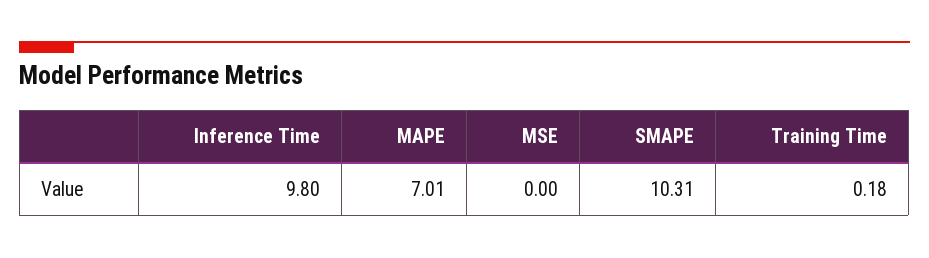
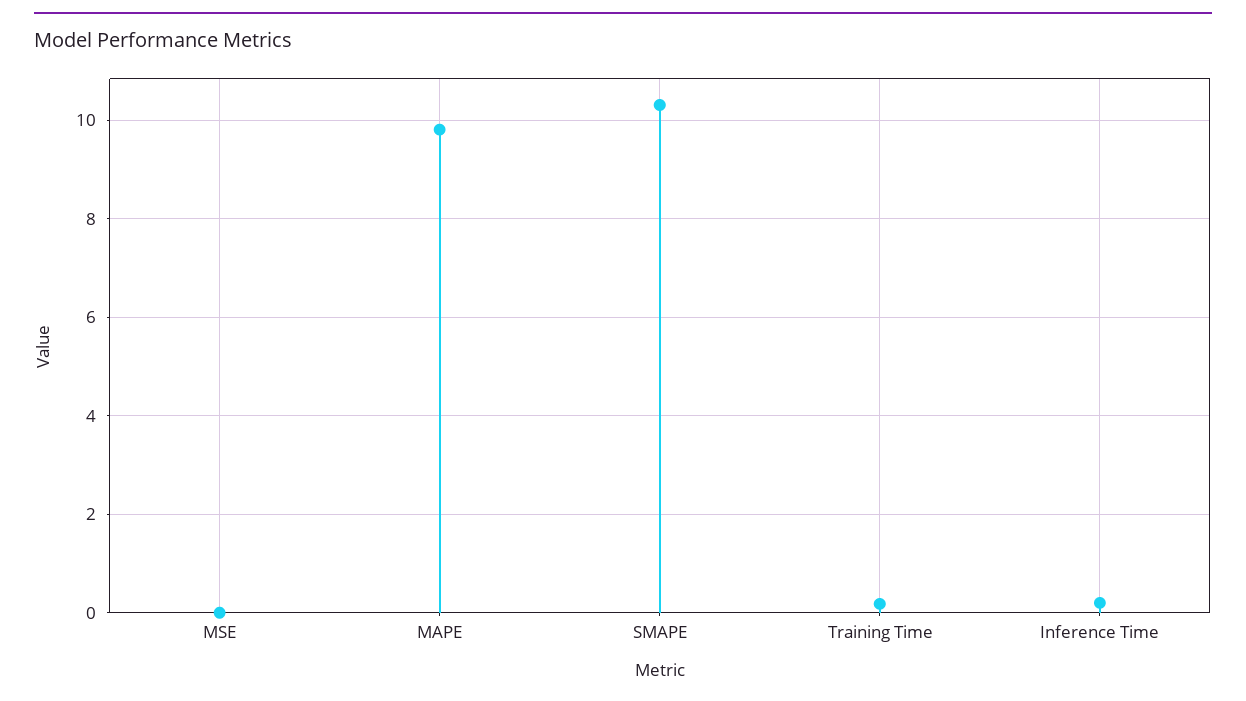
Inference Time: 9.8 -> 0.2
MAPE: 7.01 -> 9.8

